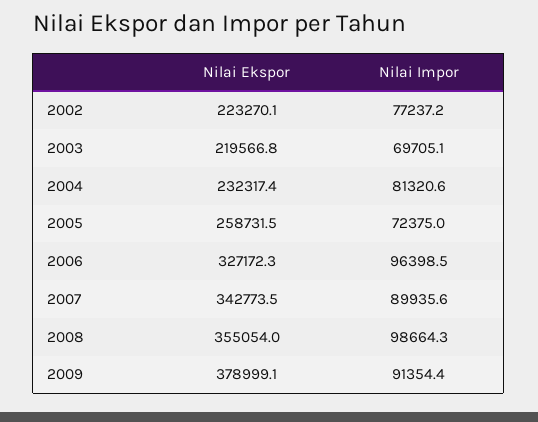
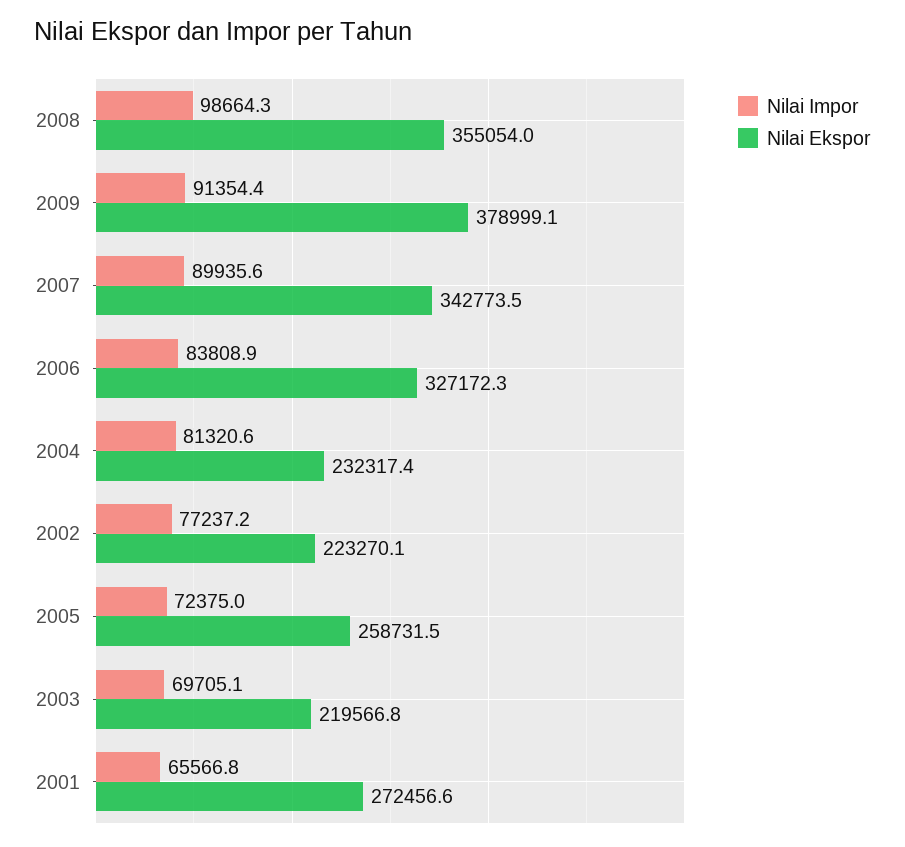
Nilai Impor, 2006: 96398.5 -> 83808.9
Nilai Impor, 2001: none -> 65566.8
Nilai Ekspor, 2001: none -> 272456.6

